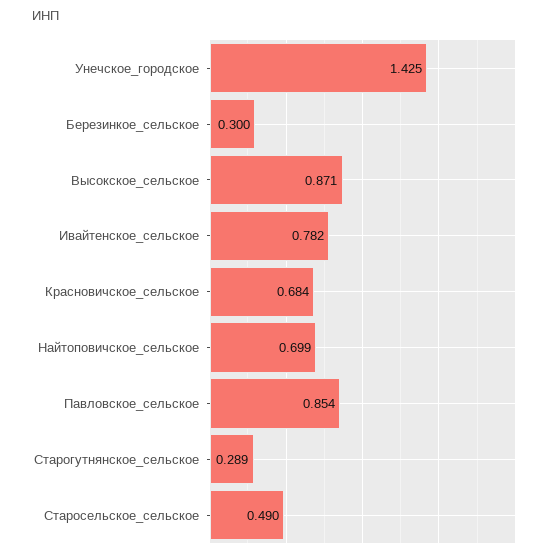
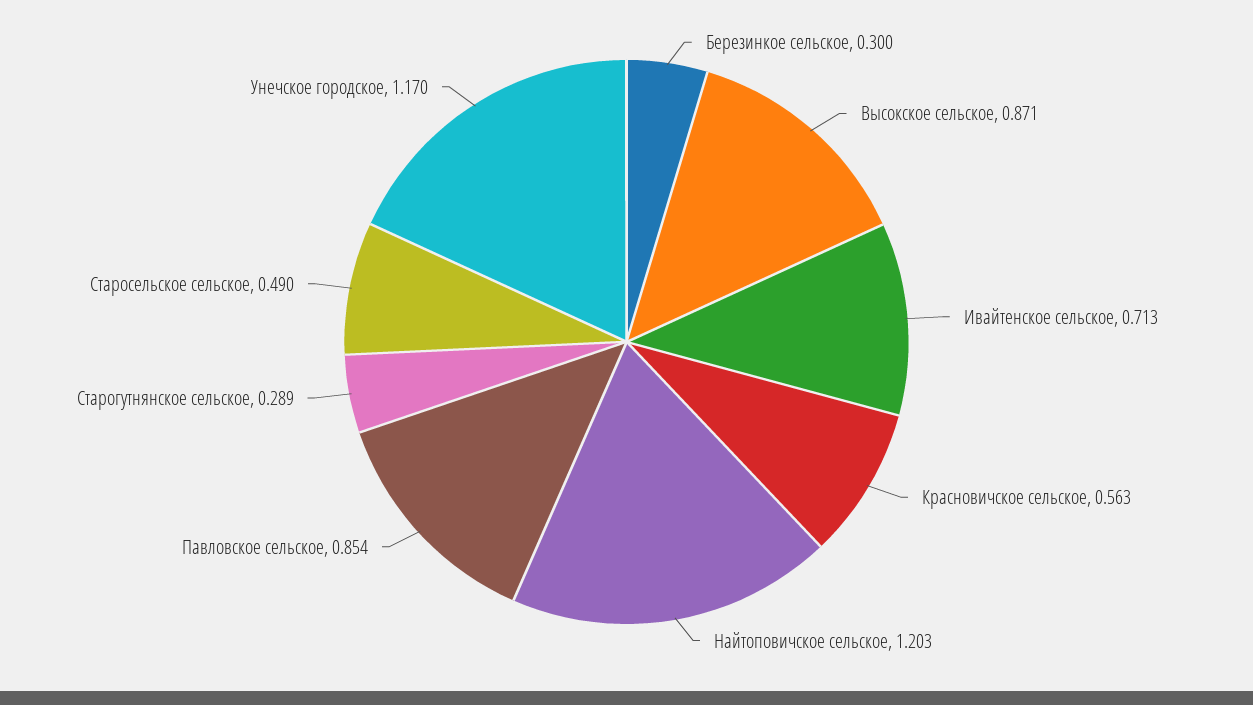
Унечское_городское: 1.425 -> 1.17
Ивайтенское_сельское: 0.782 -> 0.713
Красновичское_сельское: 0.684 -> 0.563
Найтоповичское_сельское: 0.699 -> 1.203

